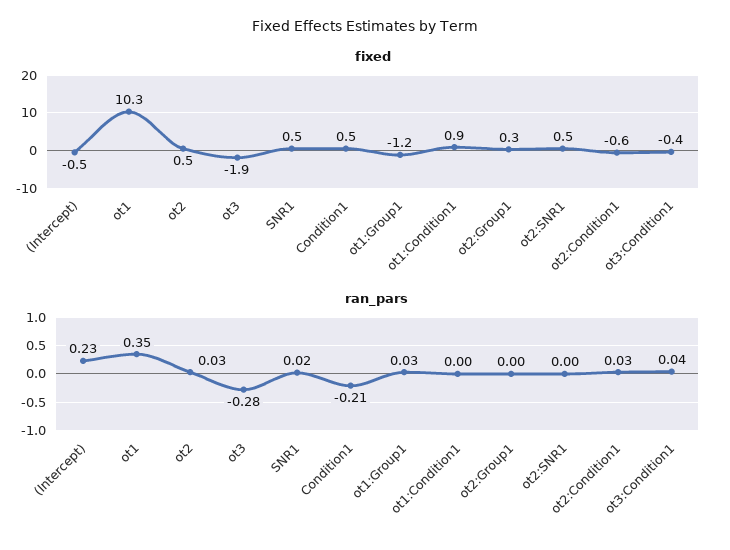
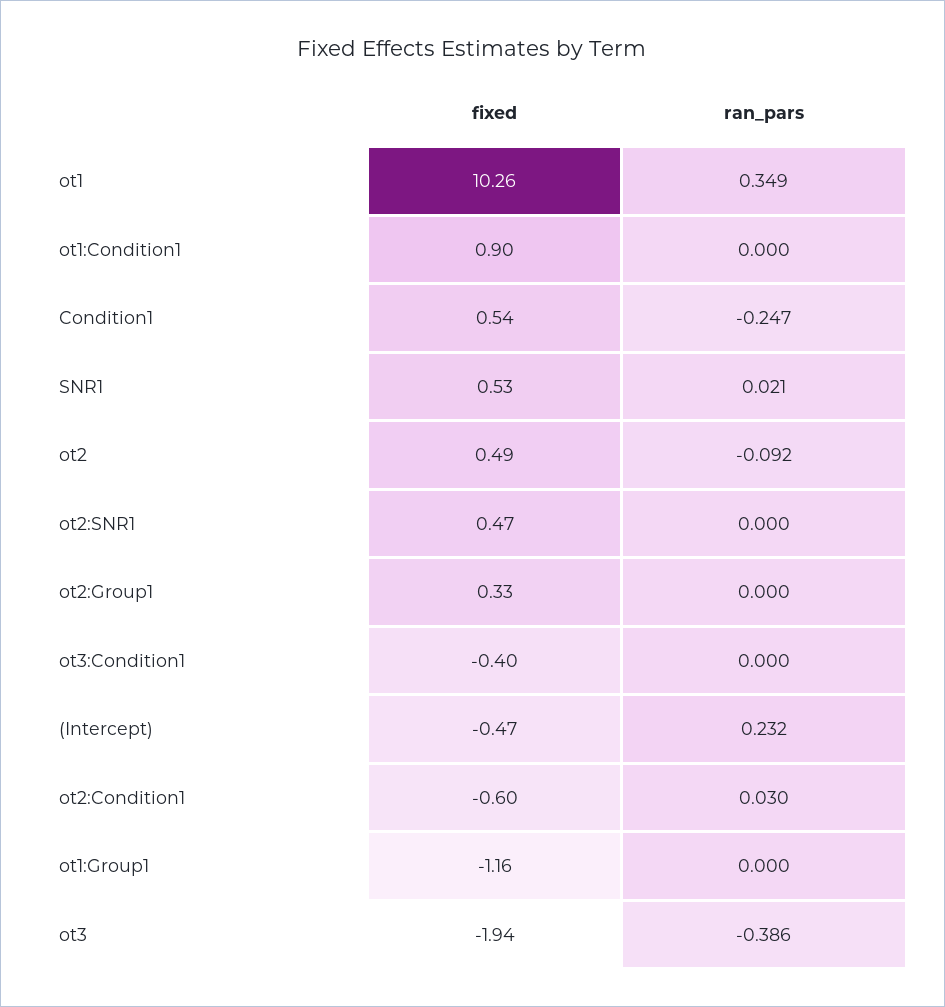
ran_pars, ot2: 0.03 -> -0.092
ran_pars, ot3: -0.28 -> -0.386
ran_pars, Condition1: -0.21 -> -0.247
ran_pars, ot1:Group1: 0.03 -> 0
ran_pars, ot3:Condition1: 0.04 -> 0

